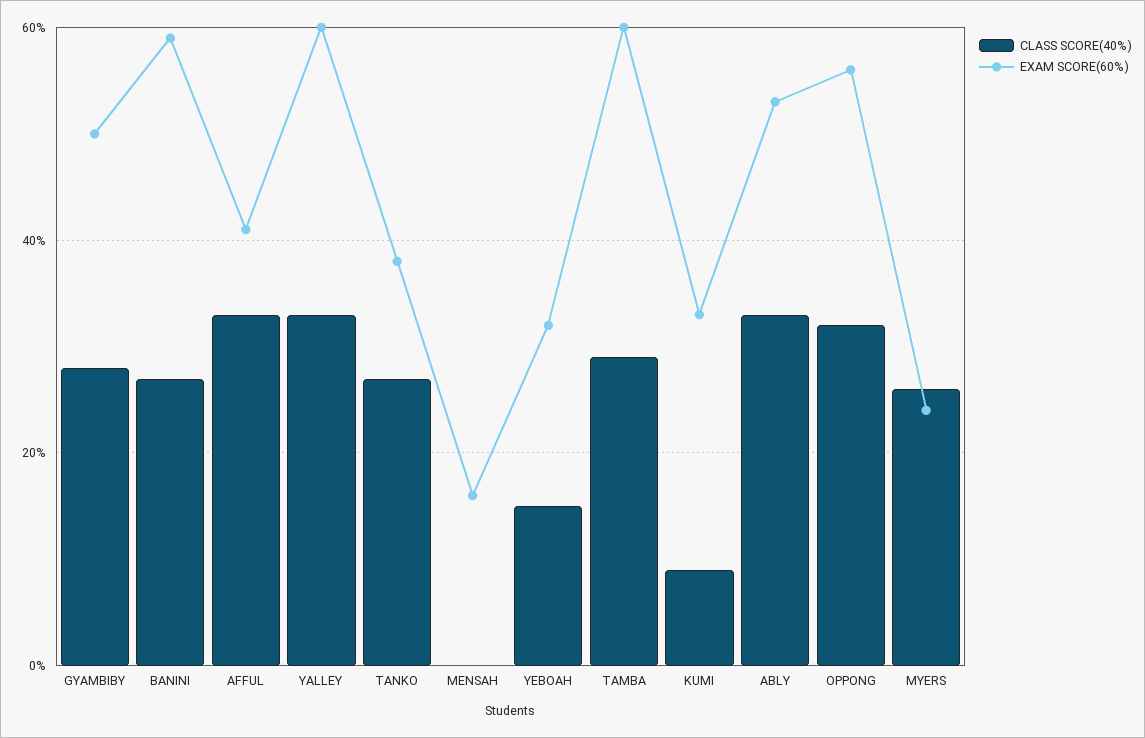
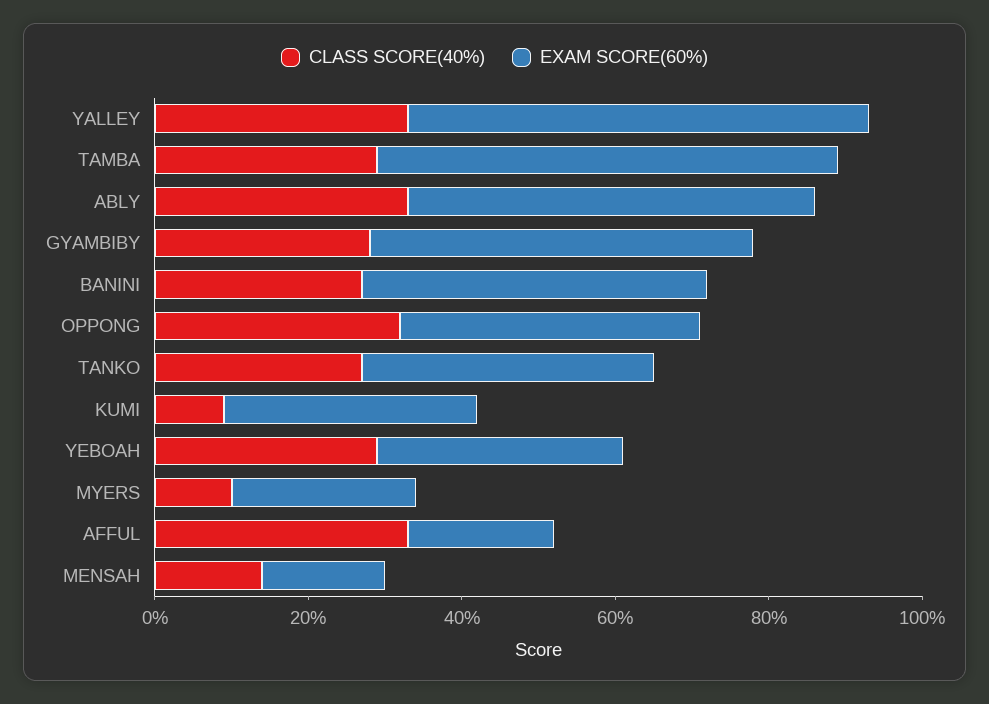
EXAM SCORE(60%), BANINI: 60 -> 45
EXAM SCORE(60%), AFFUL: 40 -> 20
CLASS SCORE(40%), MENSAH: 0 -> 15
CLASS SCORE(40%), YEBOAH: 15 -> 30
EXAM SCORE(60%), OPPONG: 55 -> 40
CLASS SCORE(40%), MYERS: 25 -> 10

